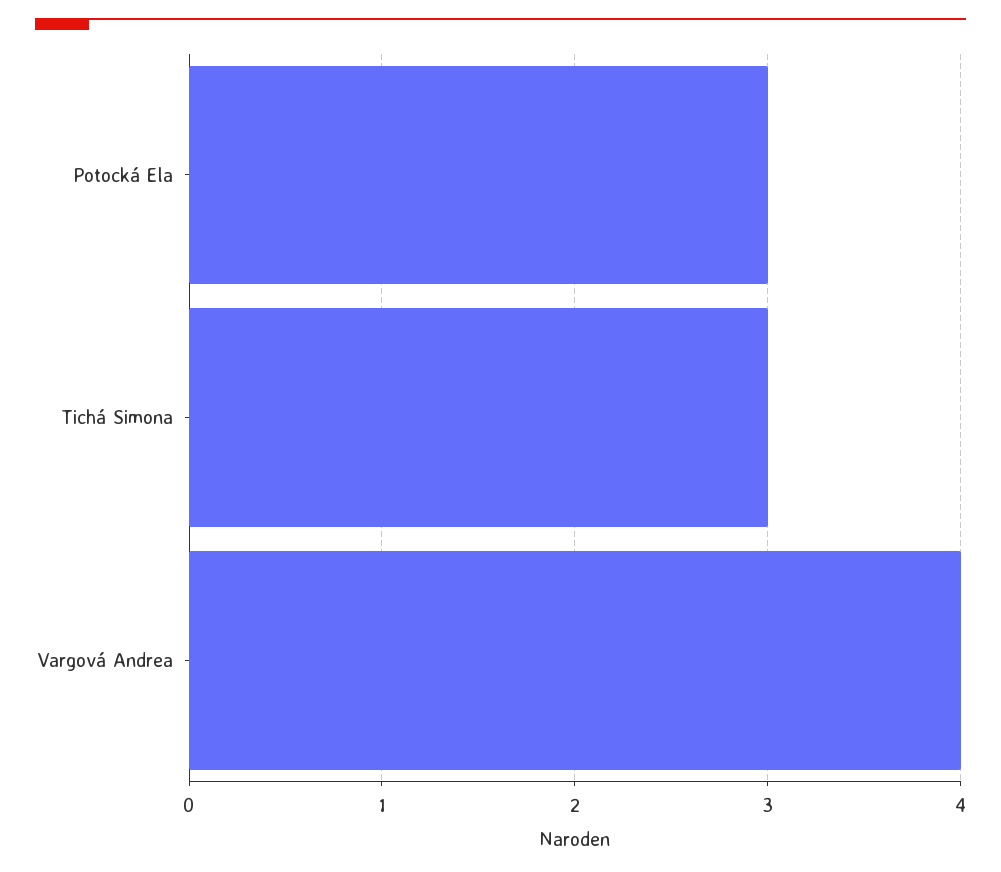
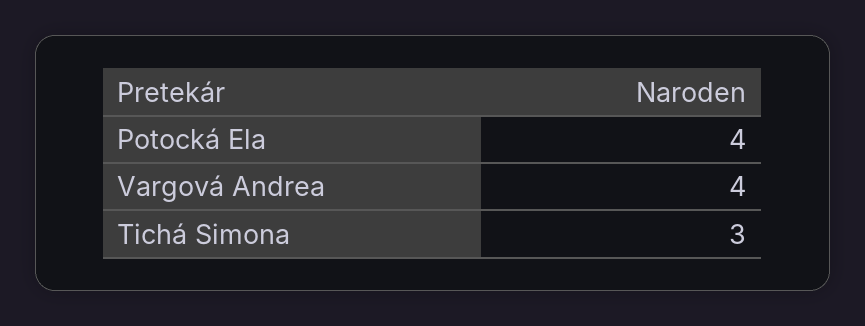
Potocká Ela: 3 -> 4

